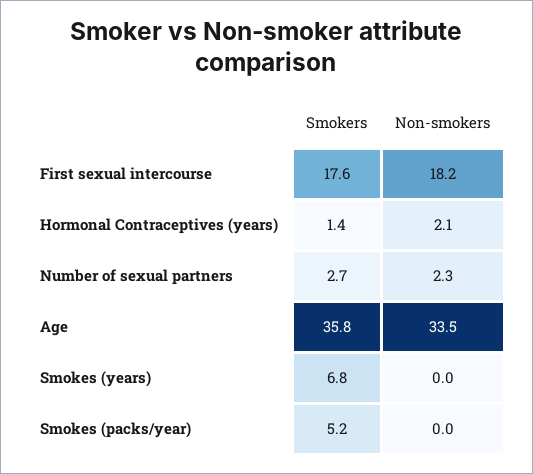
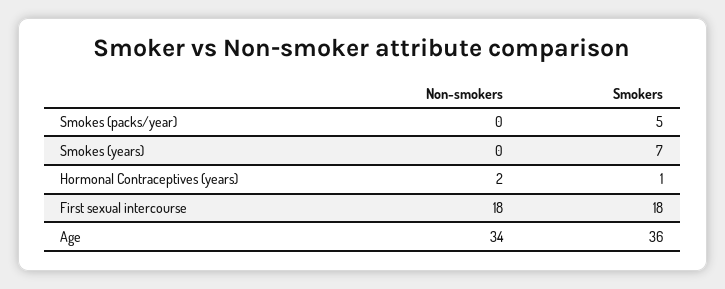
Smokers, Number of sexual partners: 2.7 -> none
Non-smokers, Number of sexual partners: 2.3 -> none

